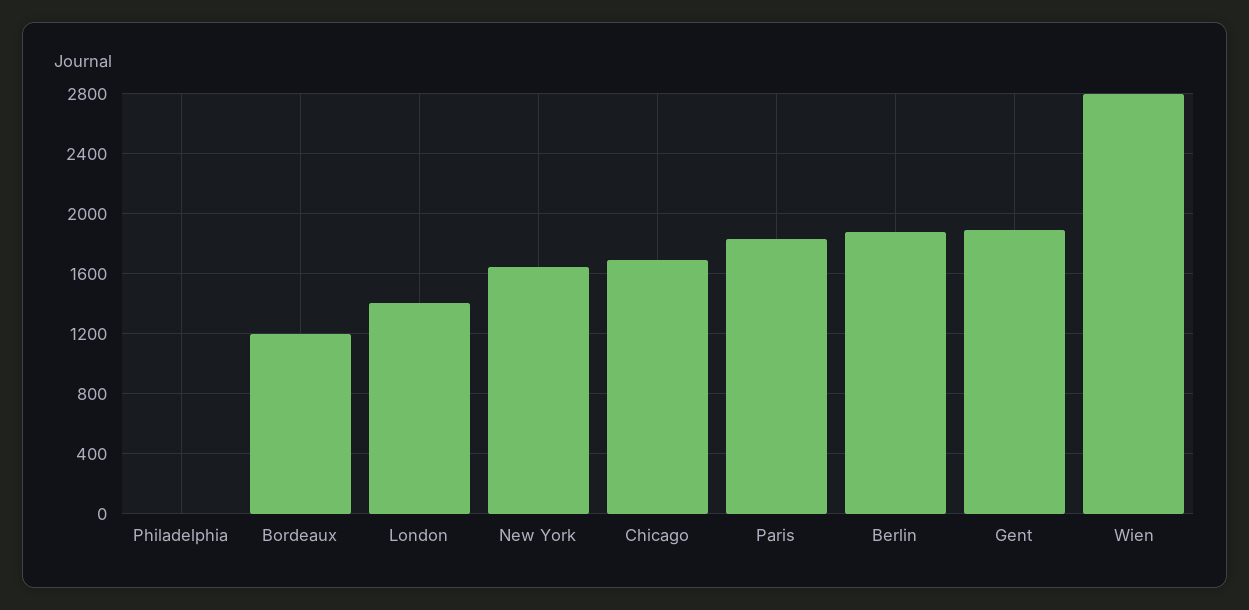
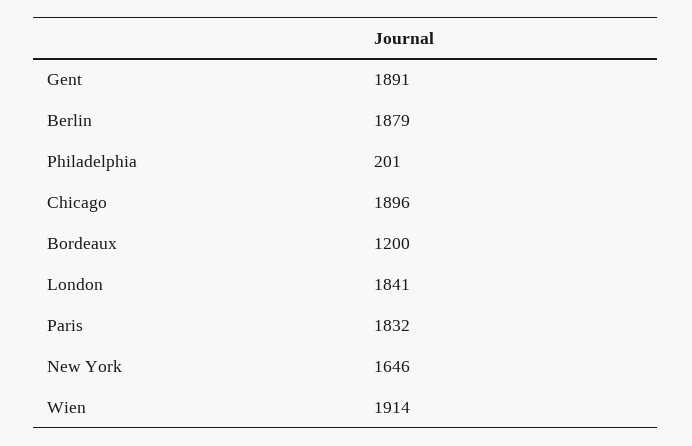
Philadelphia: 0 -> 201
London: 1400 -> 1841
Chicago: 1700 -> 1896
Wien: 2800 -> 1914

